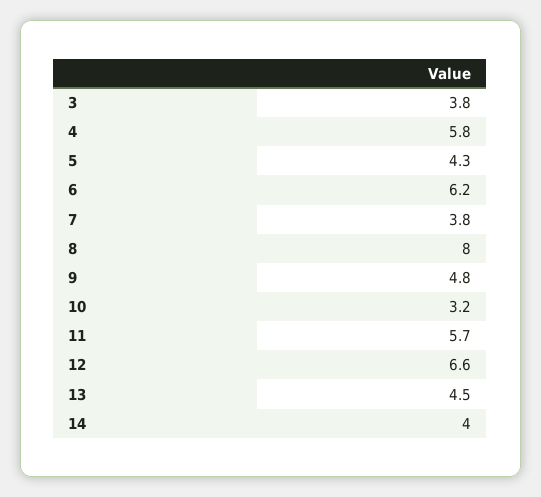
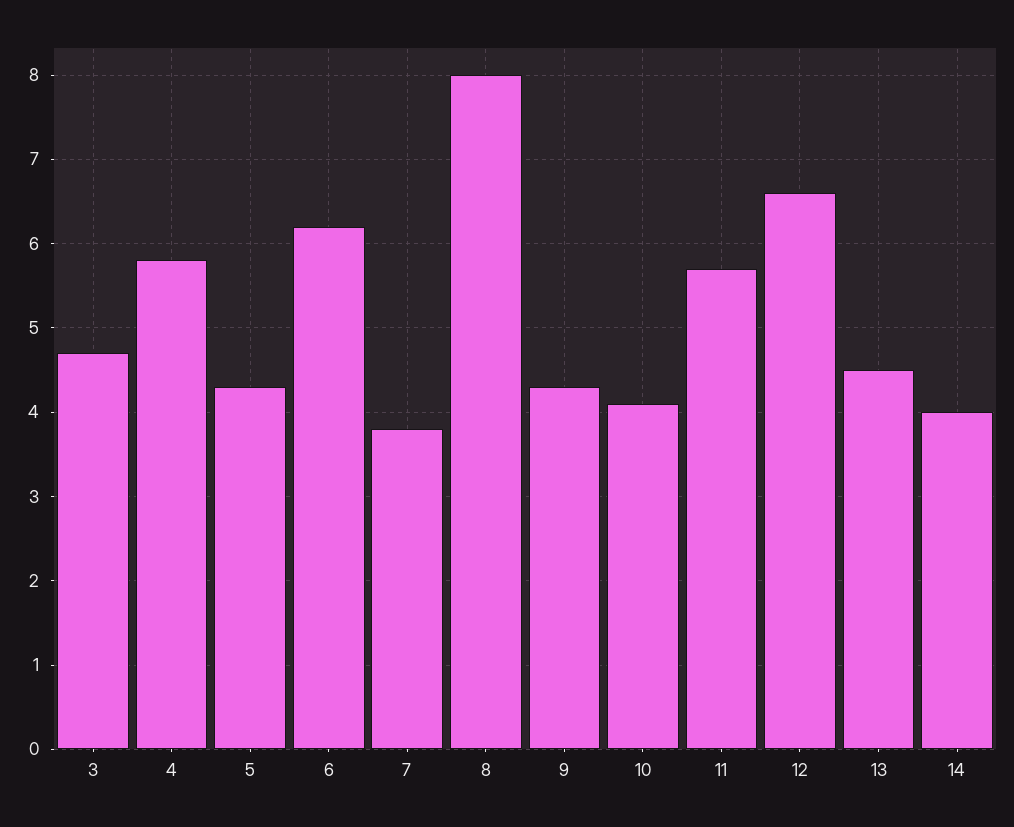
3: 3.8 -> 4.7
9: 4.8 -> 4.3
10: 3.2 -> 4.1

